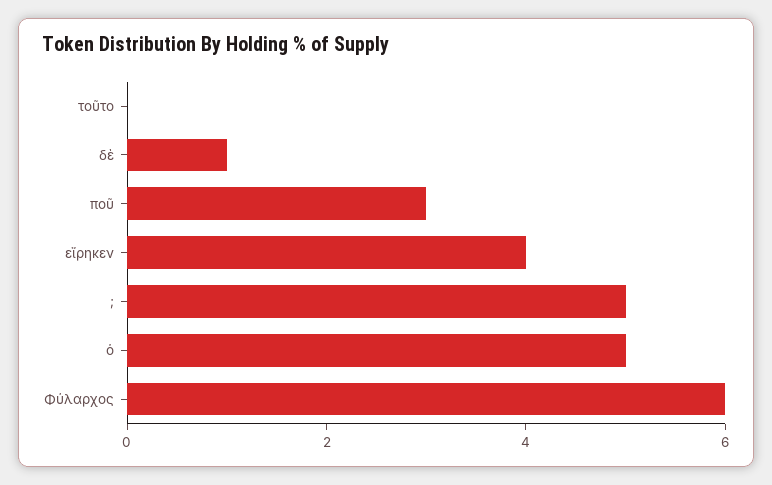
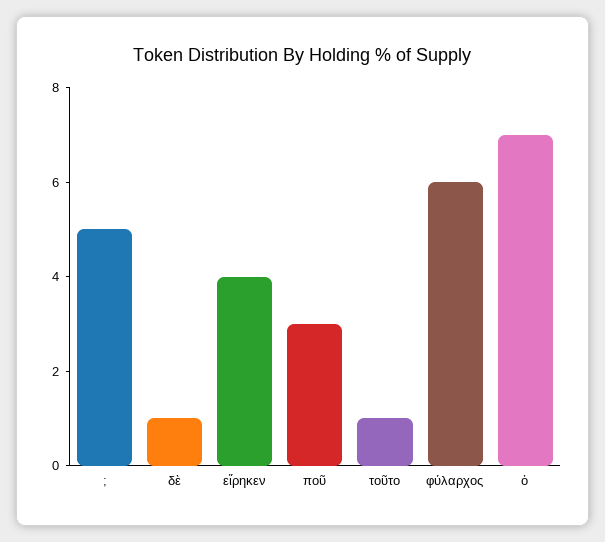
τοῦτο: 0 -> 1
ὁ: 5 -> 7

